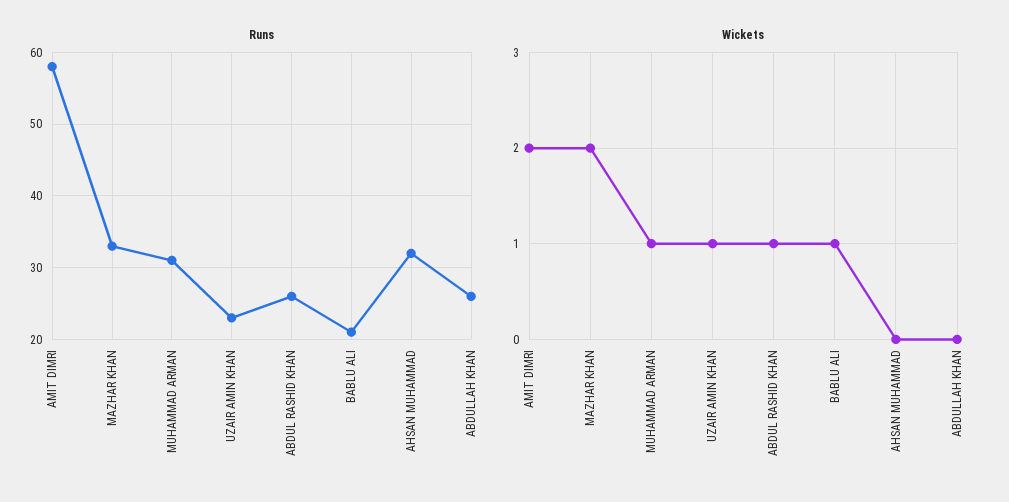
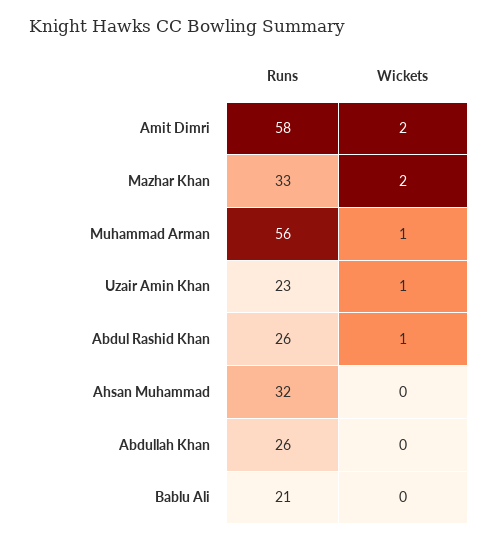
Runs, MUHAMMAD ARMAN: 31 -> 56
Wickets, BABLU ALI: 1 -> 0

